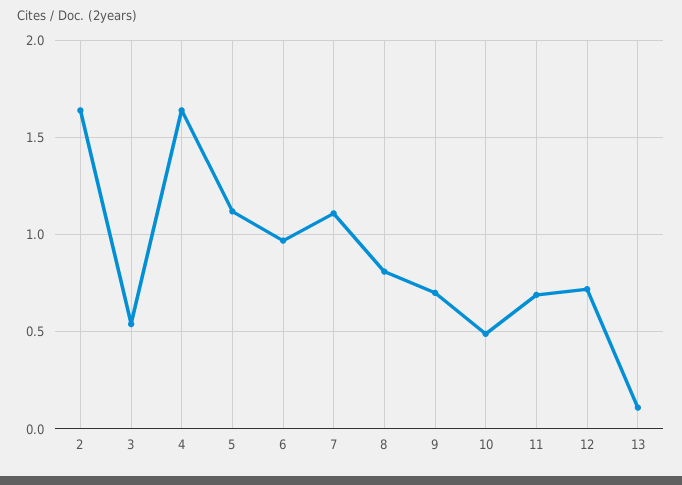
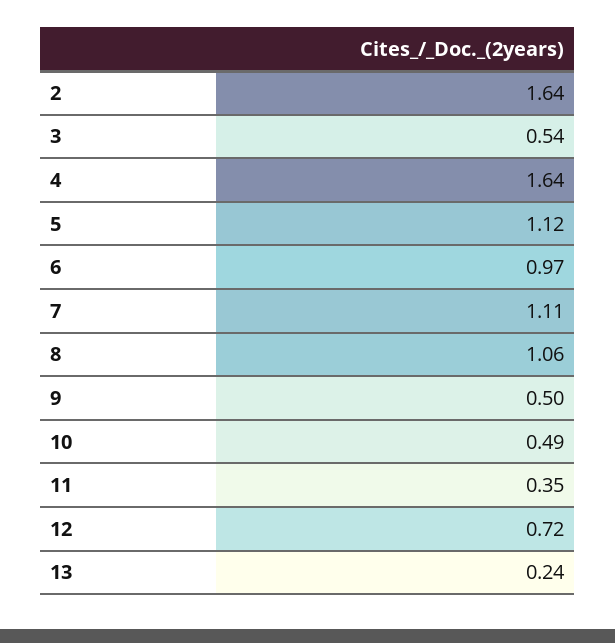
8: 0.8 -> 1.06
9: 0.7 -> 0.5
11: 0.7 -> 0.35
13: 0.1 -> 0.24

